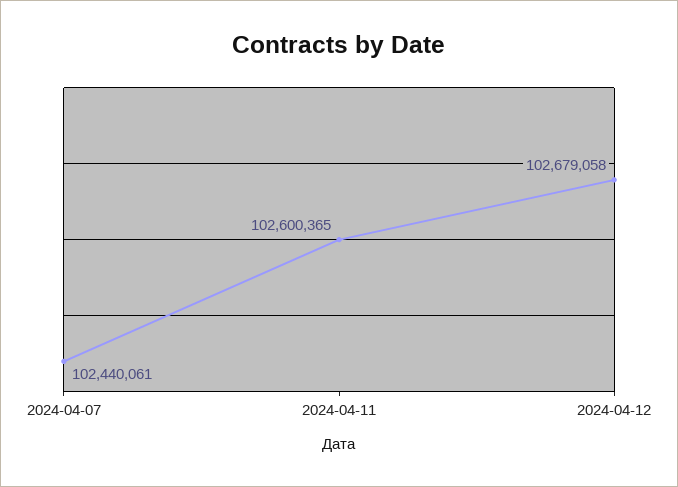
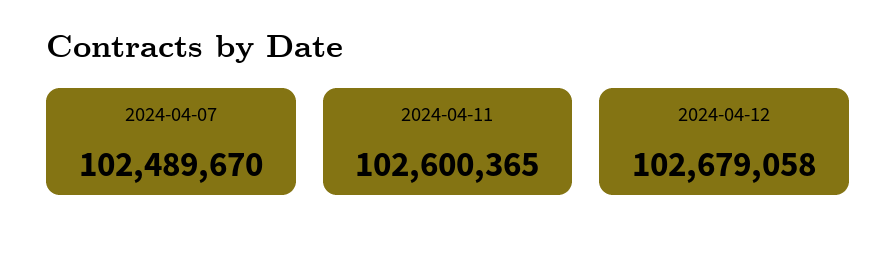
2024-04-07: 102440061 -> 102489670

